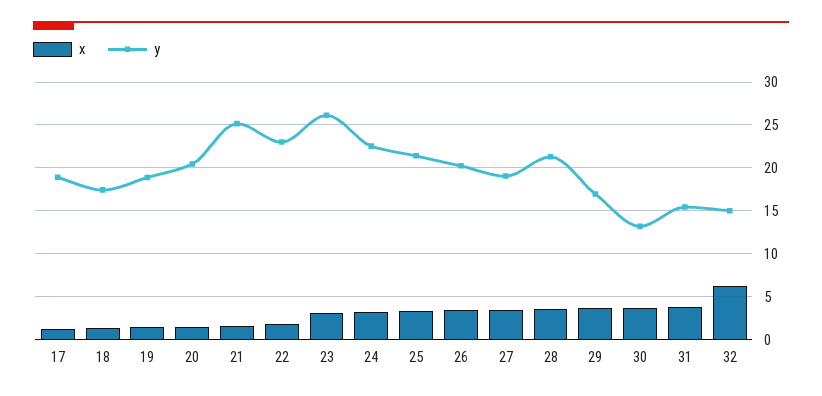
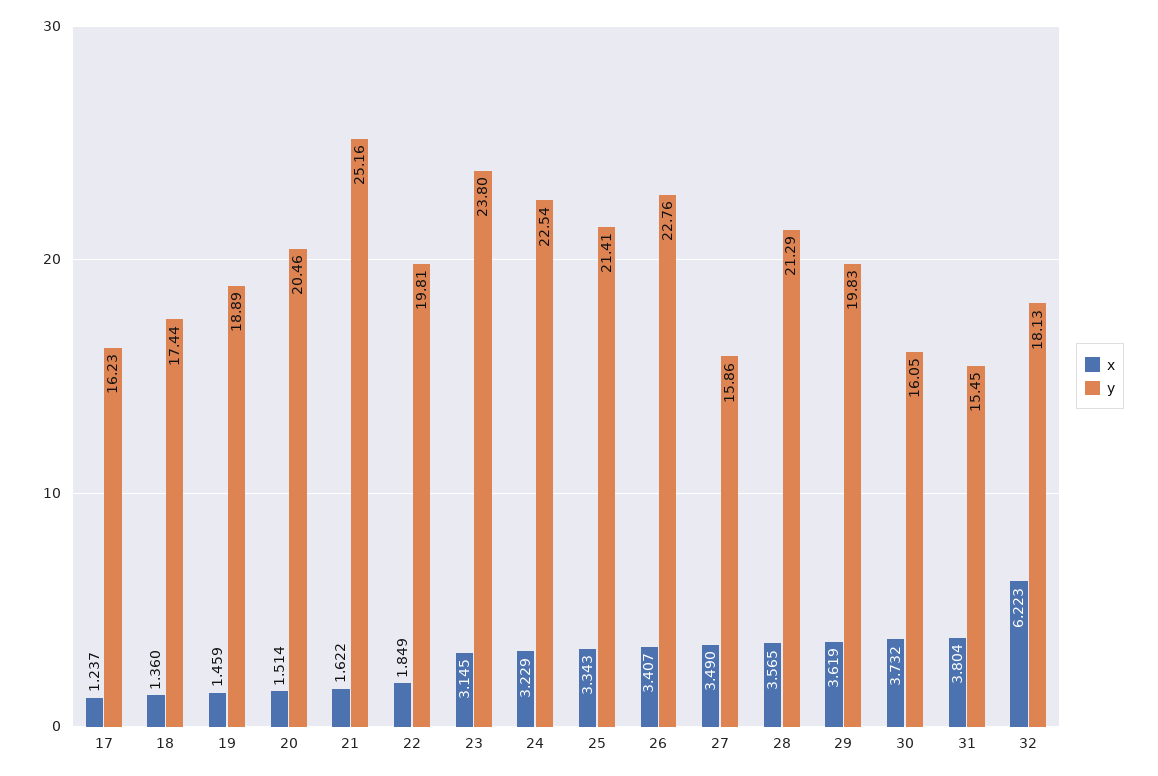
y, 17: 19 -> 16.23
y, 22: 23 -> 19.81
y, 23: 26 -> 23.8
y, 26: 20 -> 22.76
y, 27: 19 -> 15.86
y, 29: 17 -> 19.83
y, 30: 13 -> 16.05
y, 32: 15 -> 18.13

